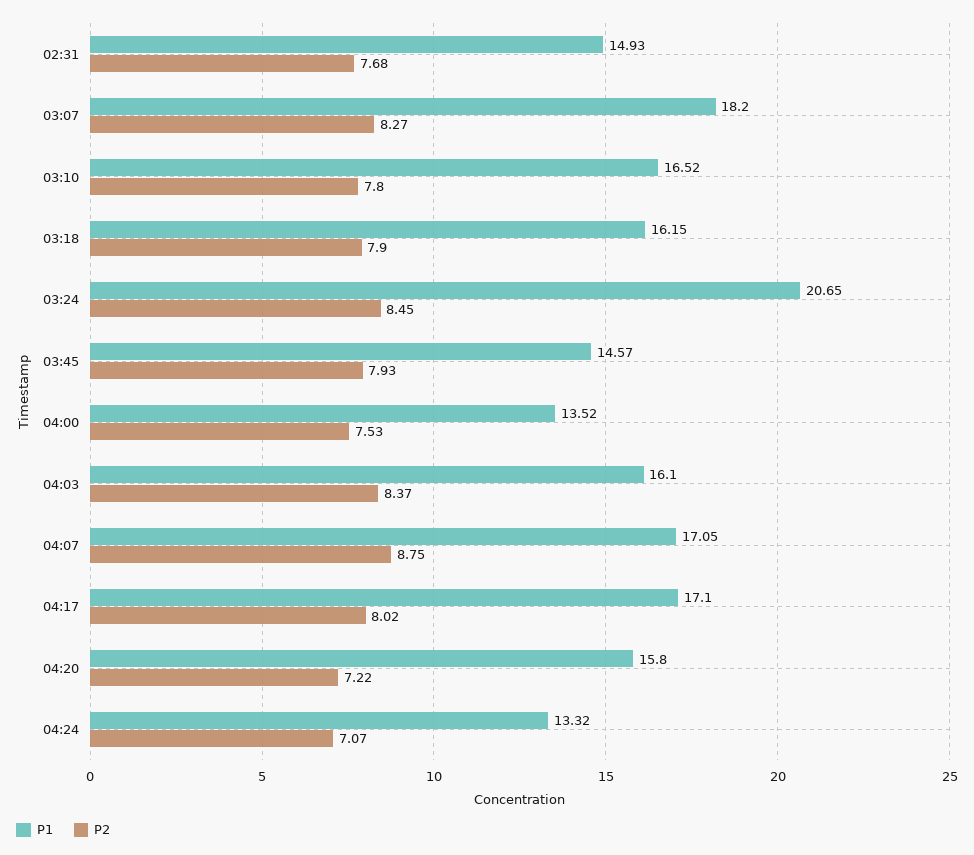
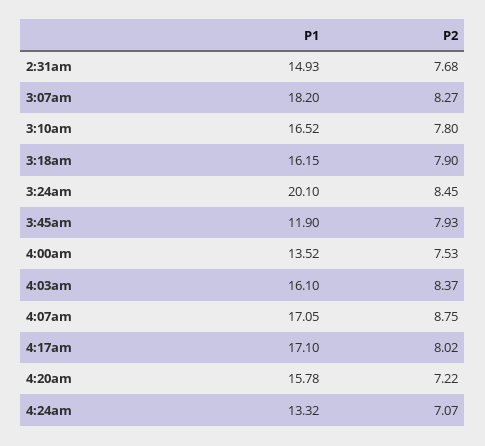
P1, 03:24: 20.65 -> 20.1
P1, 03:45: 14.57 -> 11.9
P1, 04:20: 15.8 -> 15.78

